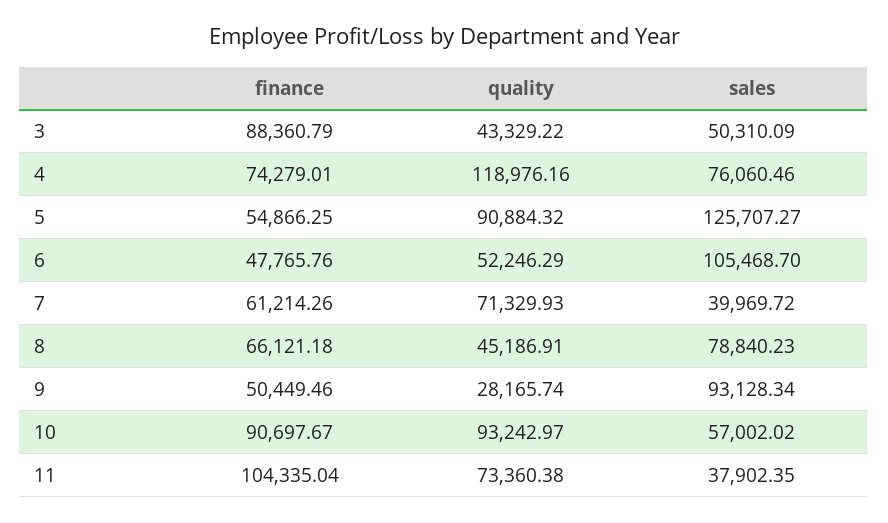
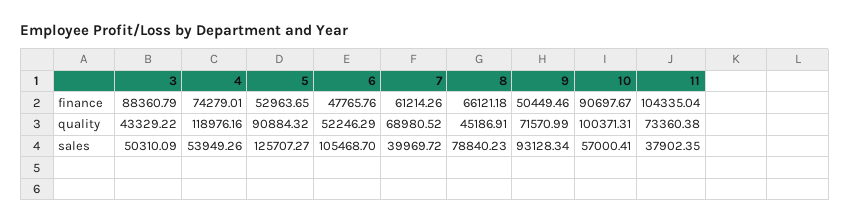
sales, 4: 76060.46 -> 53949.26
finance, 5: 54866.25 -> 52963.65
quality, 7: 71329.93 -> 68980.52
quality, 9: 28165.74 -> 71570.99
quality, 10: 93242.97 -> 100371.31
sales, 10: 57002.02 -> 57000.41

